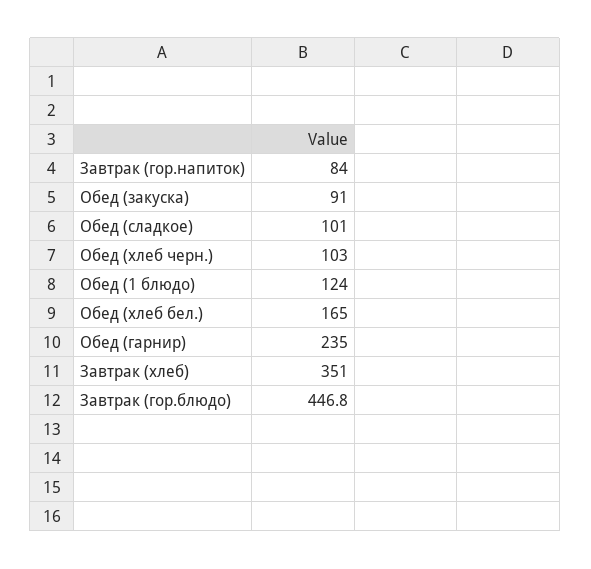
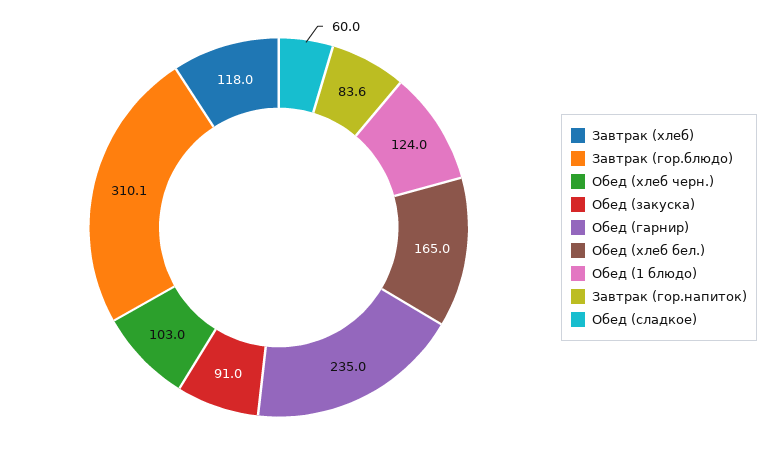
Завтрак (гор.напиток): 84 -> 83.6
Обед (сладкое): 101 -> 60
Завтрак (хлеб): 351 -> 118
Завтрак (гор.блюдо): 446.8 -> 310.1

